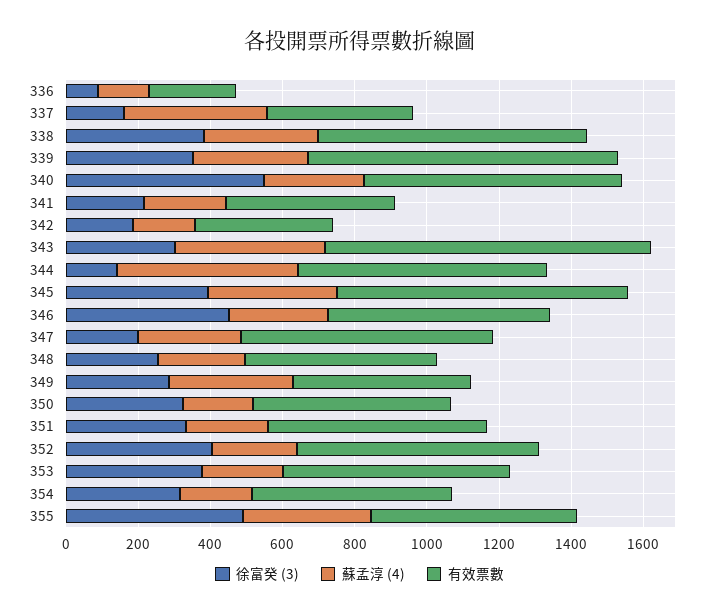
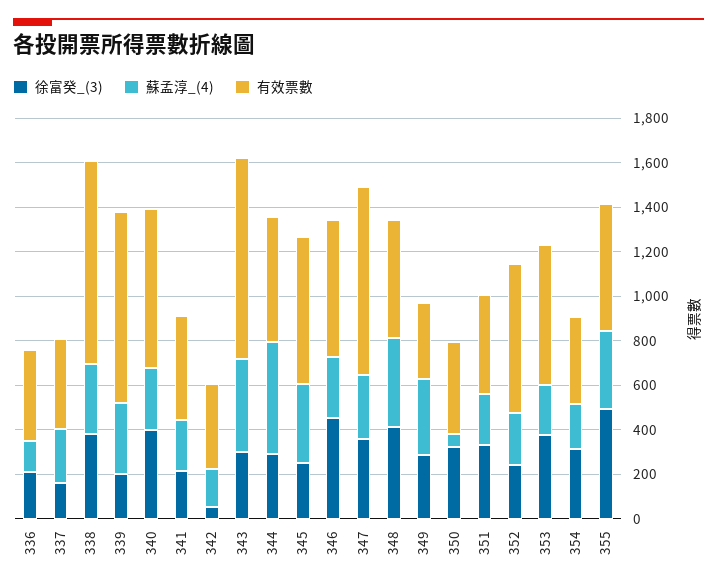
徐富癸 (3), 336: 100 -> 200
有效票數, 336: 250 -> 400
蘇孟淳 (4), 337: 400 -> 250
有效票數, 338: 750 -> 900
徐富癸 (3), 339: 350 -> 200
徐富癸 (3), 340: 550 -> 400
徐富癸 (3), 342: 200 -> 50
徐富癸 (3), 344: 150 -> 300
有效票數, 344: 700 -> 550
徐富癸 (3), 345: 400 -> 250
有效票數, 345: 800 -> 650
徐富癸 (3), 347: 200 -> 350
有效票數, 347: 700 -> 850
徐富癸 (3), 348: 250 -> 400
蘇孟淳 (4), 348: 250 -> 400
有效票數, 349: 500 -> 350
蘇孟淳 (4), 350: 200 -> 50
有效票數, 350: 550 -> 400
有效票數, 351: 600 -> 450
徐富癸 (3), 352: 400 -> 250
有效票數, 354: 550 -> 400

